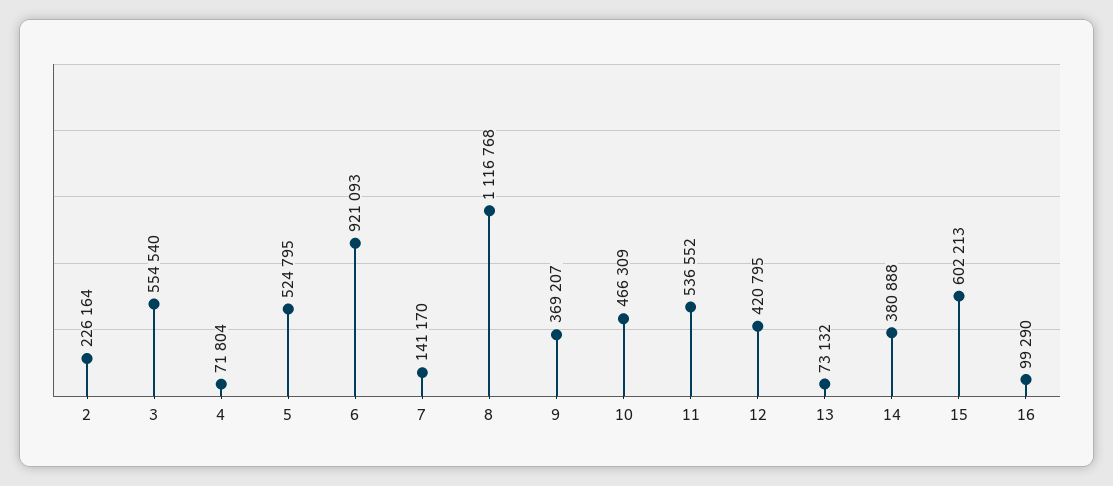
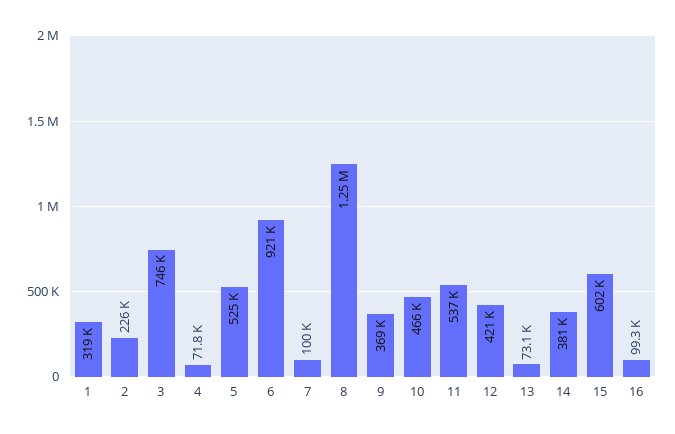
3: 554540 -> 746000
7: 141170 -> 100000
8: 1116768 -> 1250000
1: none -> 319000

